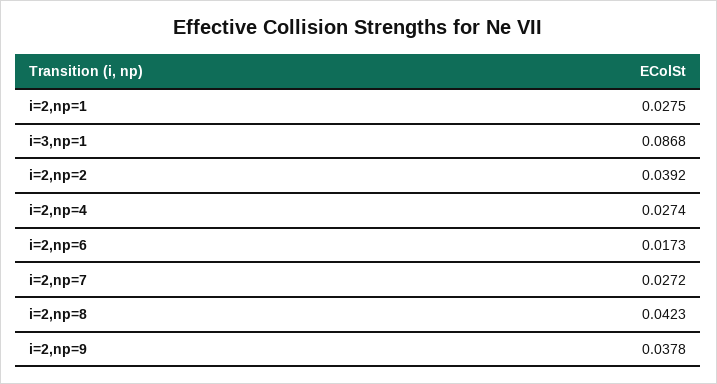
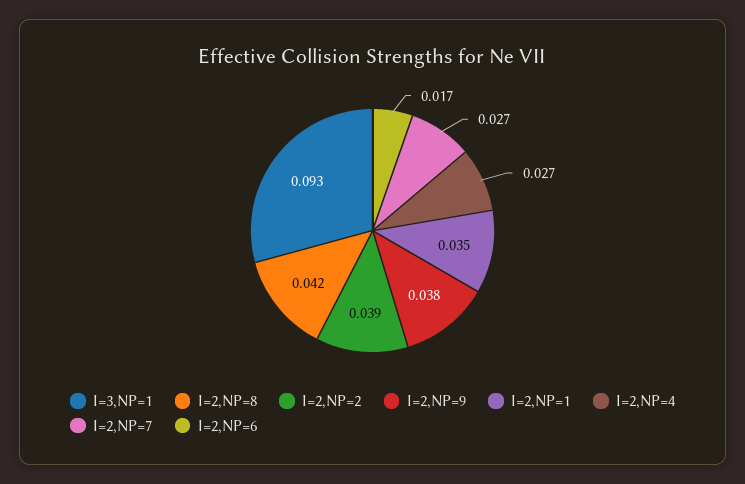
i=2,np=1: 0.0275 -> 0.035
i=3,np=1: 0.0868 -> 0.093

